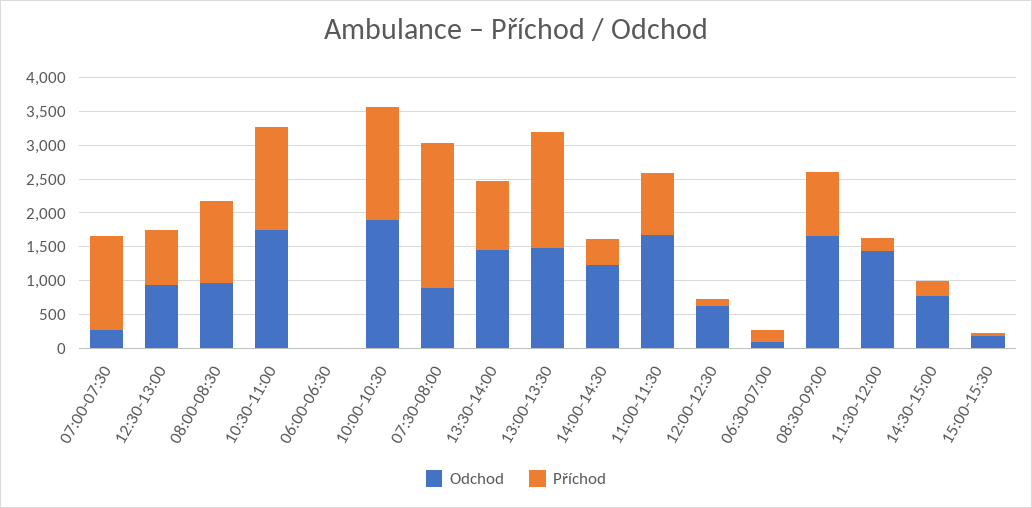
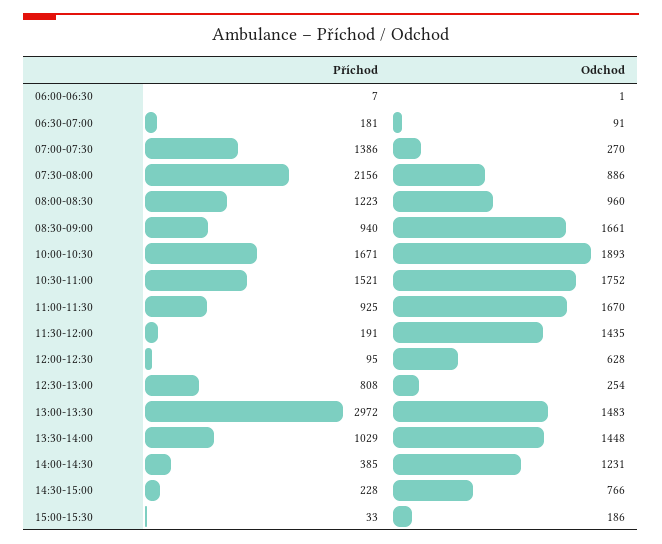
Odchod, 12:30-13:00: 1000 -> 254
Příchod, 13:00-13:30: 1750 -> 2972

